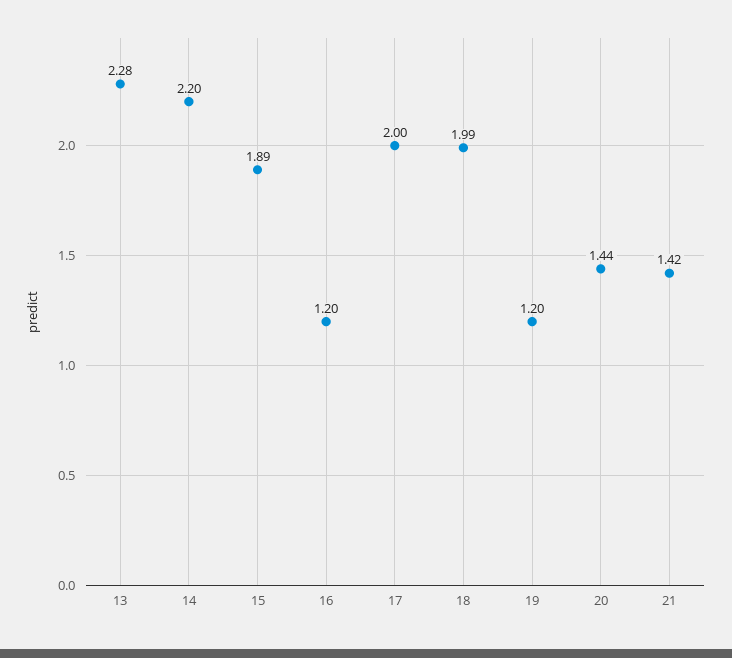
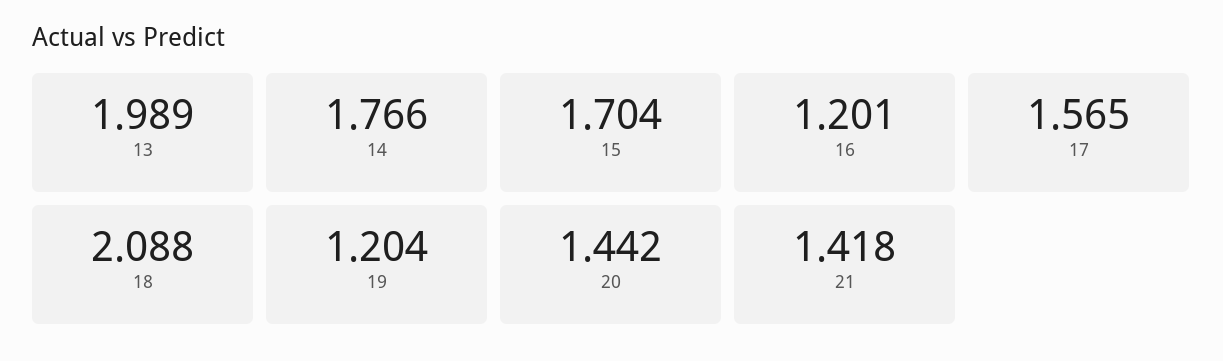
13: 2.28 -> 1.989
14: 2.2 -> 1.766
15: 1.89 -> 1.704
17: 2 -> 1.565
18: 1.99 -> 2.088

